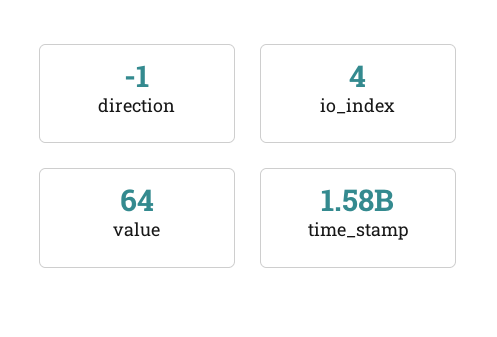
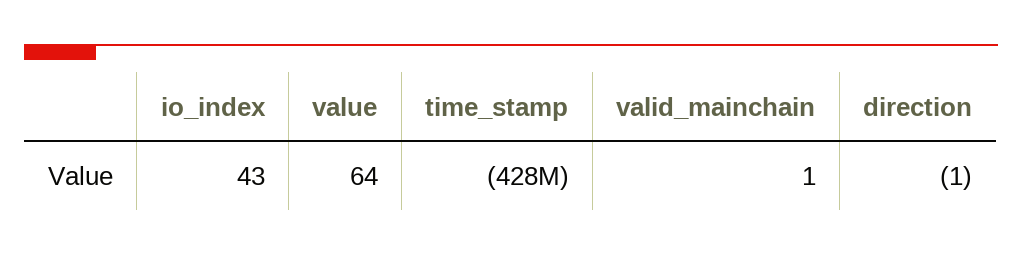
io_index: 4 -> 43
time_stamp: 1580000000 -> -428000000
valid_mainchain: none -> 1

